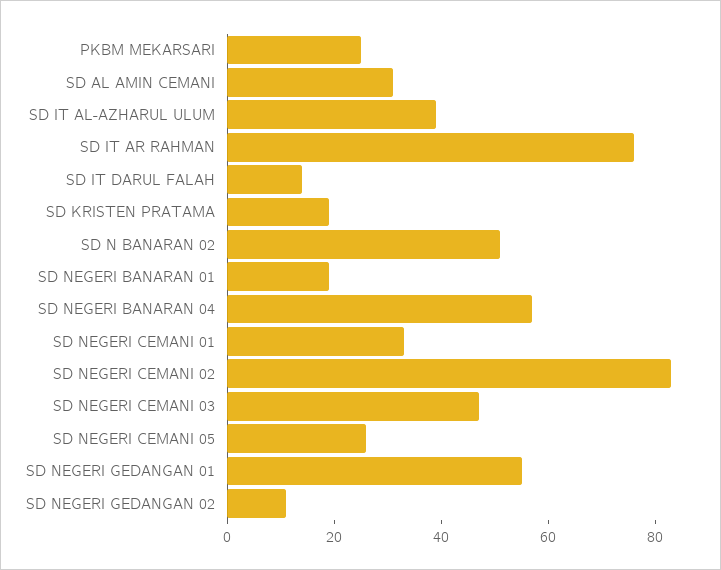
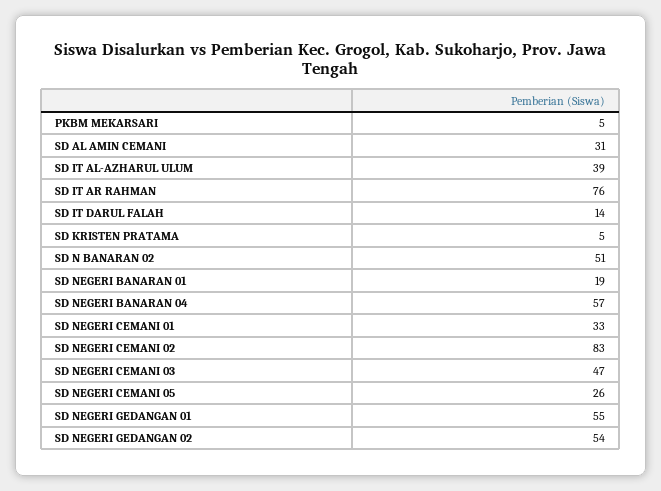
PKBM MEKARSARI: 25 -> 5
SD KRISTEN PRATAMA: 20 -> 5
SD NEGERI GEDANGAN 02: 10 -> 54

